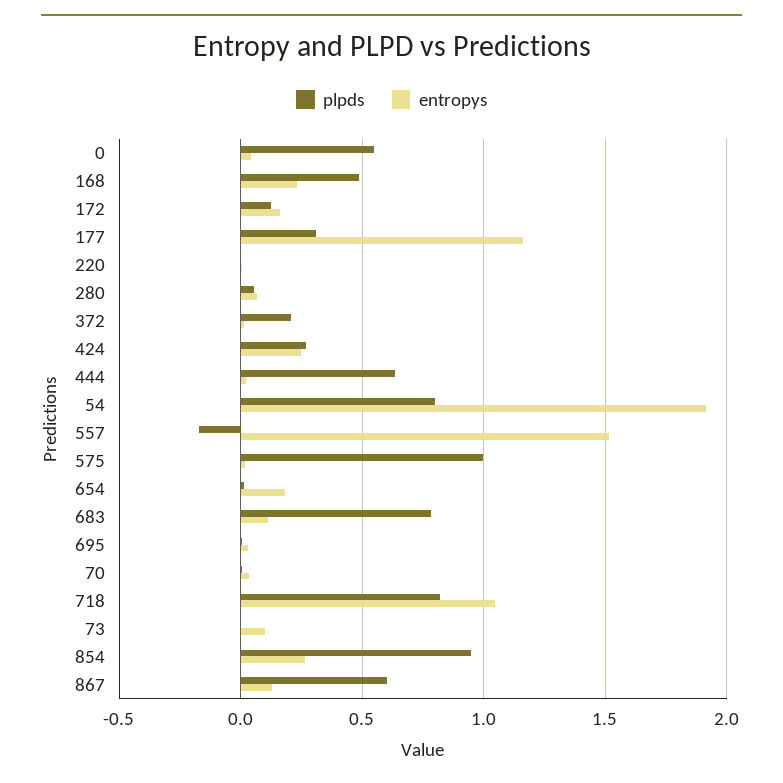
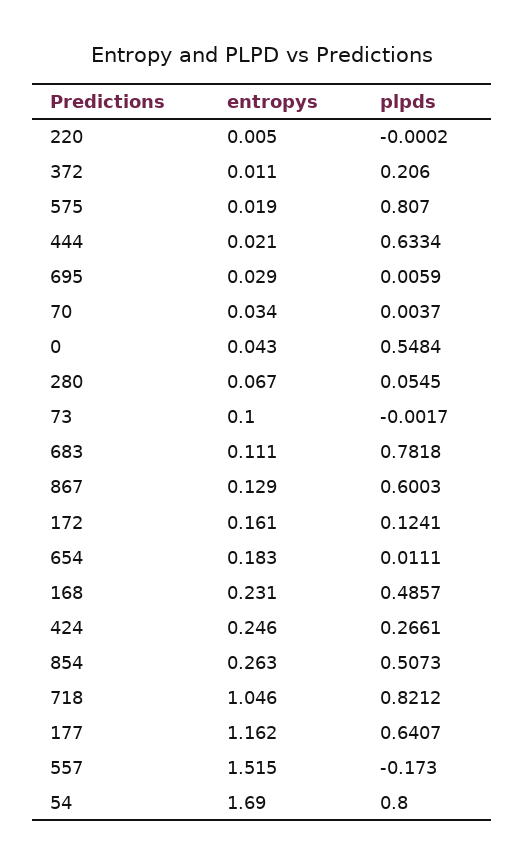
plpds, 177: 0.3 -> 0.6407
entropys, 54: 1.9 -> 1.69
plpds, 575: 1 -> 0.807
plpds, 854: 0.95 -> 0.5073

